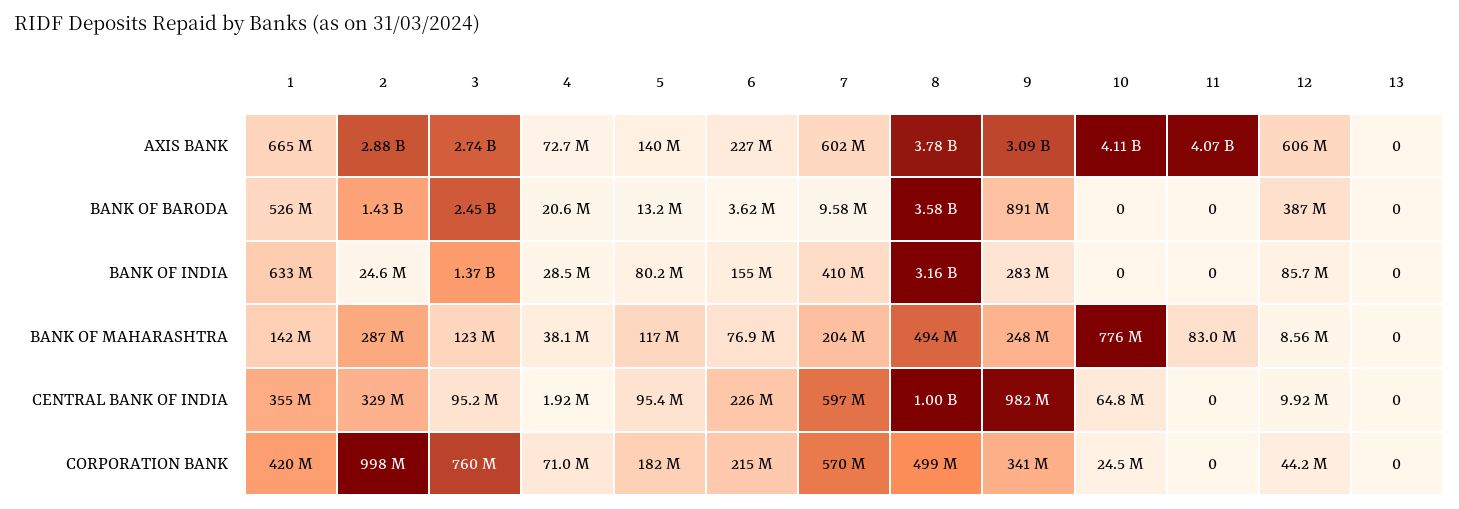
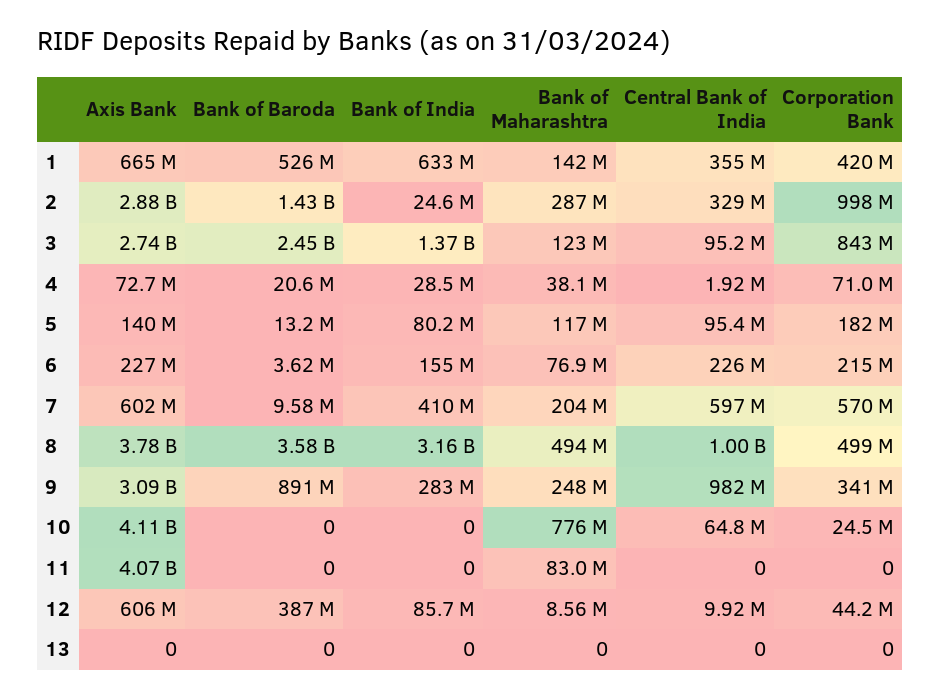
3, CORPORATION BANK: 760000000 -> 843000000

